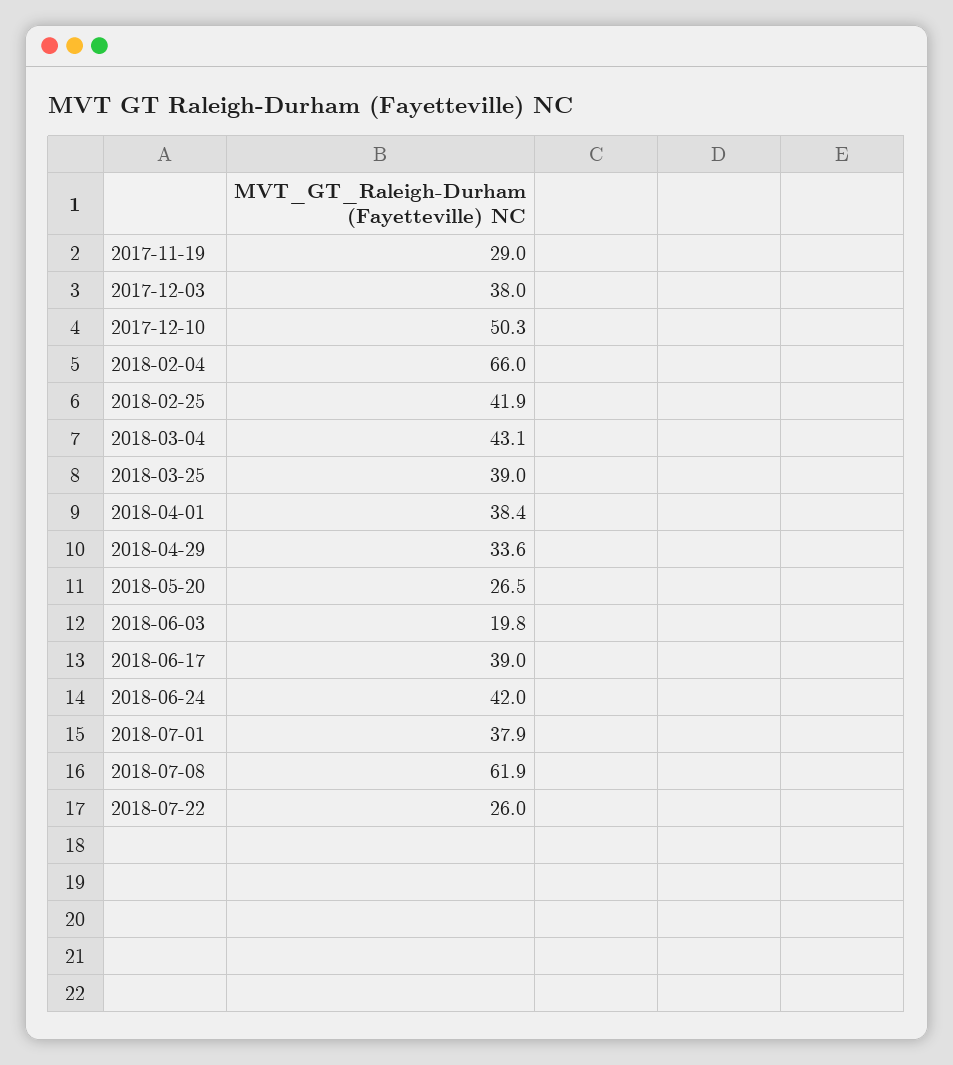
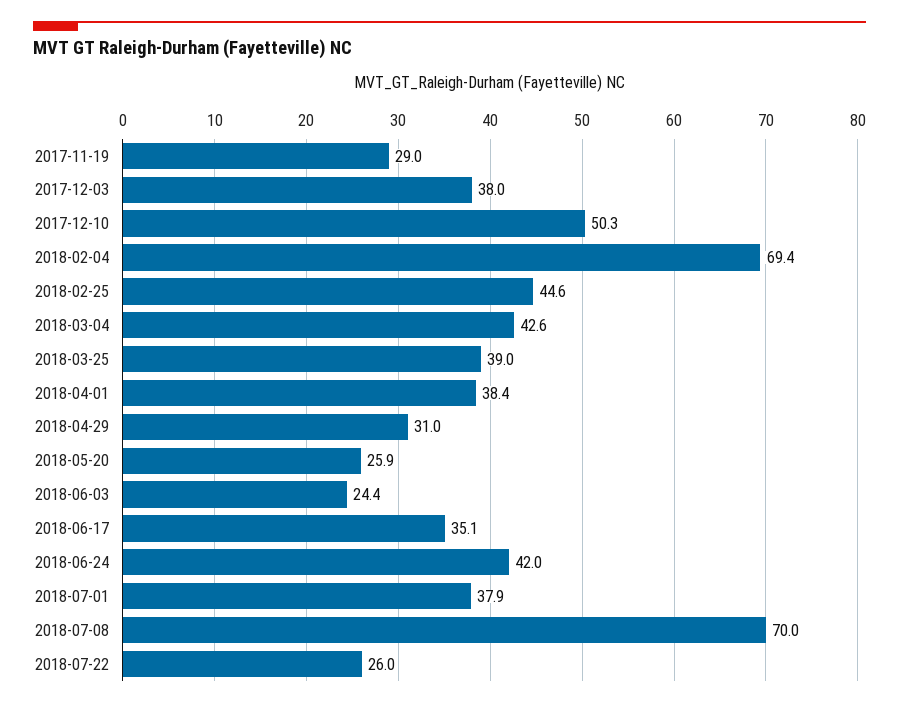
2018-02-04: 66 -> 69.4
2018-02-25: 41.9 -> 44.6
2018-03-04: 43.1 -> 42.6
2018-04-29: 33.6 -> 31
2018-05-20: 26.5 -> 25.9
2018-06-03: 19.8 -> 24.4
2018-06-17: 39 -> 35.1
2018-07-08: 61.9 -> 70

